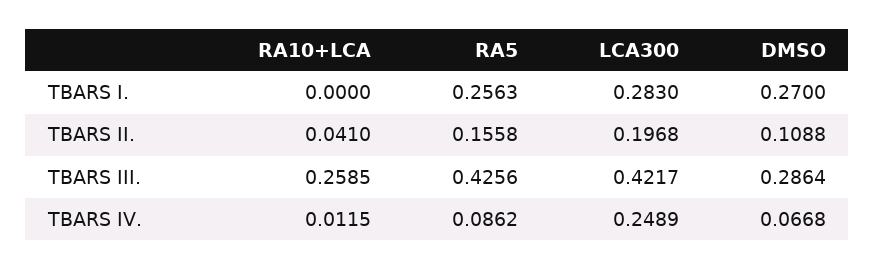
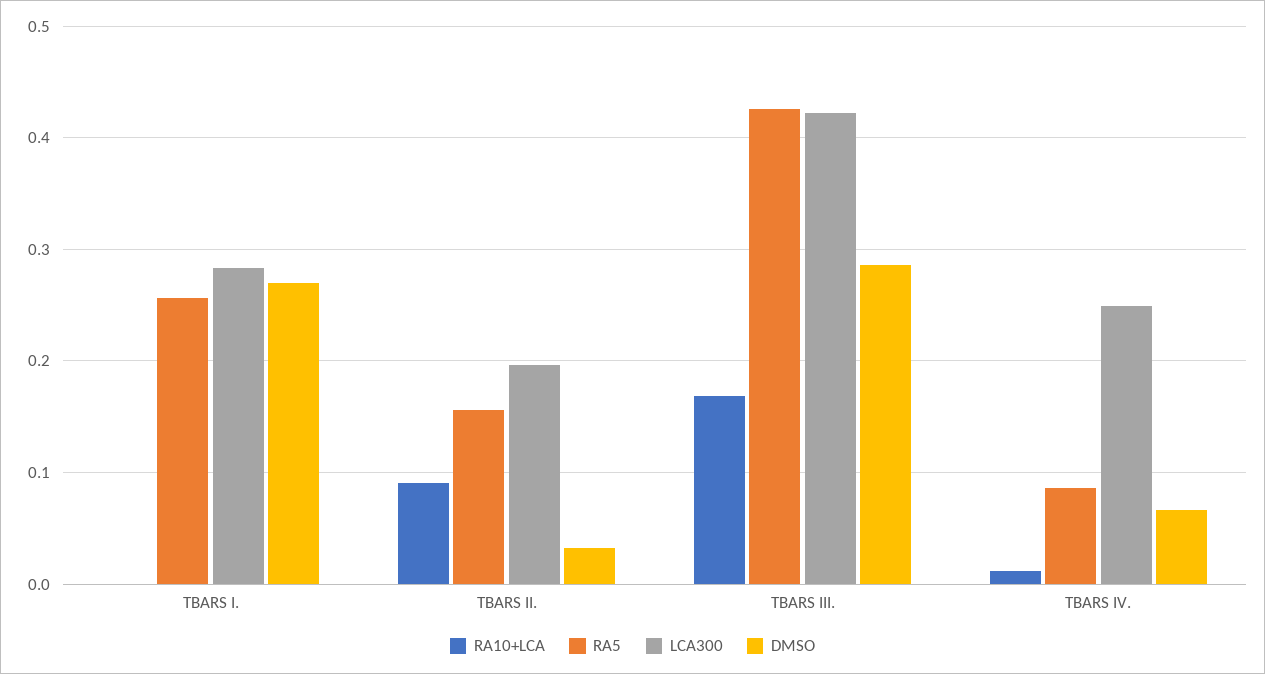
RA10+LCA, TBARS II.: 0.041 -> 0.09
DMSO, TBARS II.: 0.1088 -> 0.03
RA10+LCA, TBARS III.: 0.2585 -> 0.17

